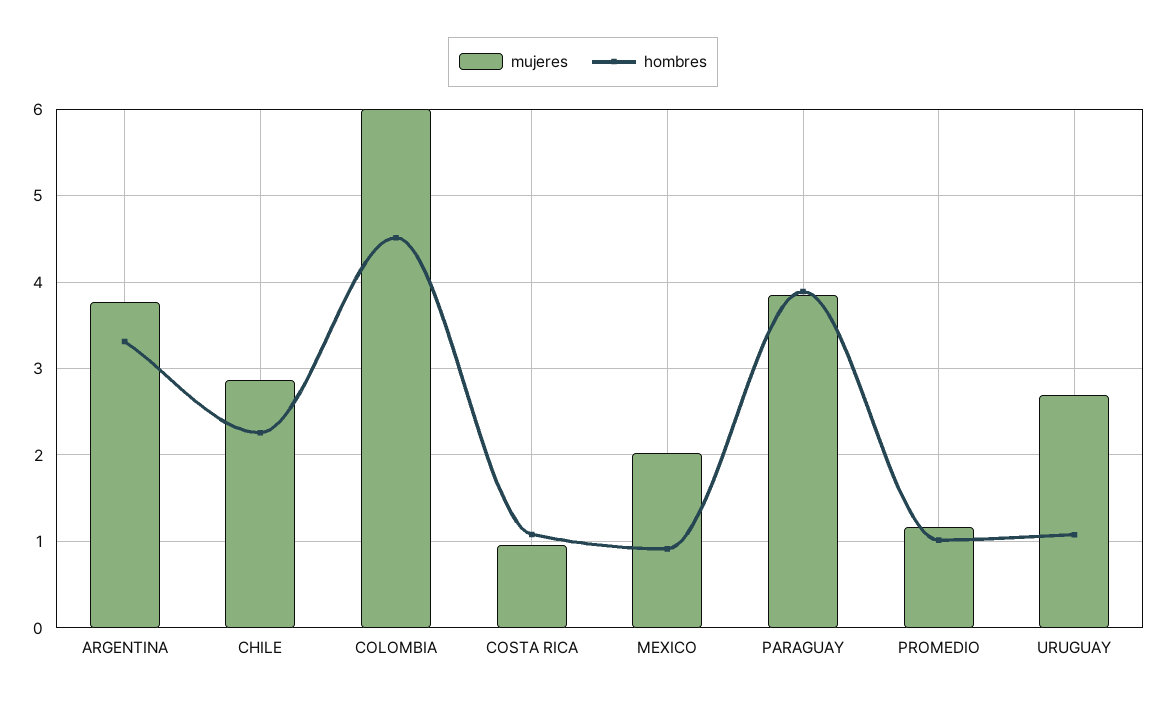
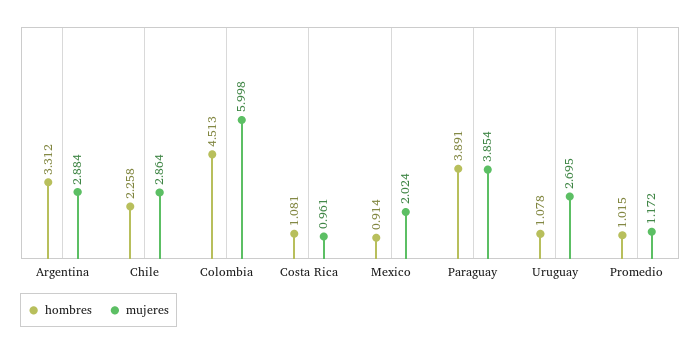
mujeres, ARGENTINA: 3.8 -> 2.884

